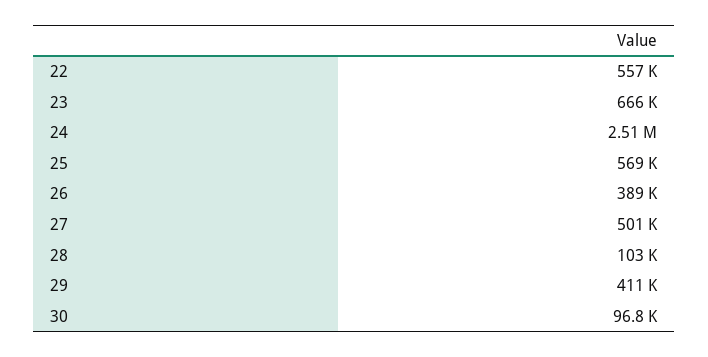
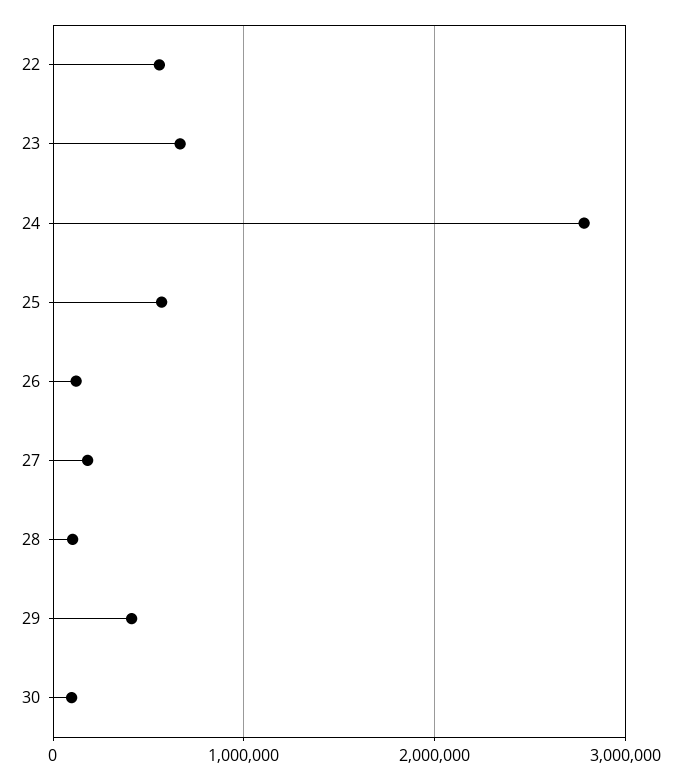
24: 2510000 -> 2800000
26: 389000 -> 100000
27: 501000 -> 200000

